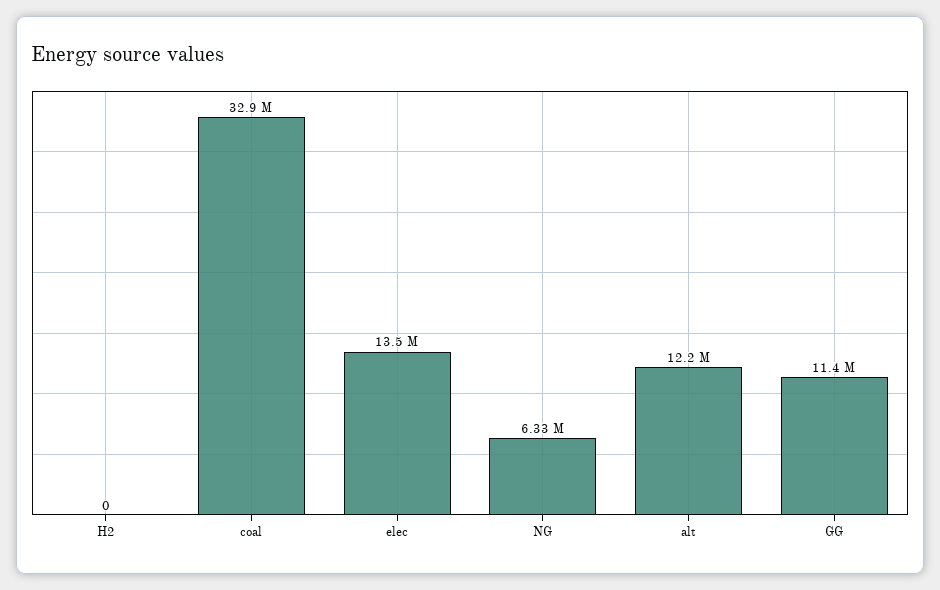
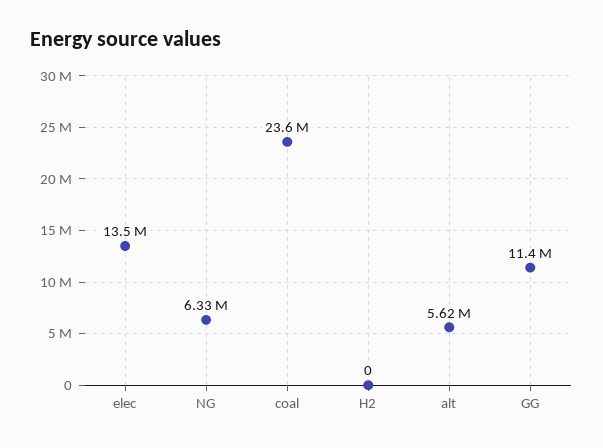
coal: 32900000 -> 23600000
alt: 12200000 -> 5620000

